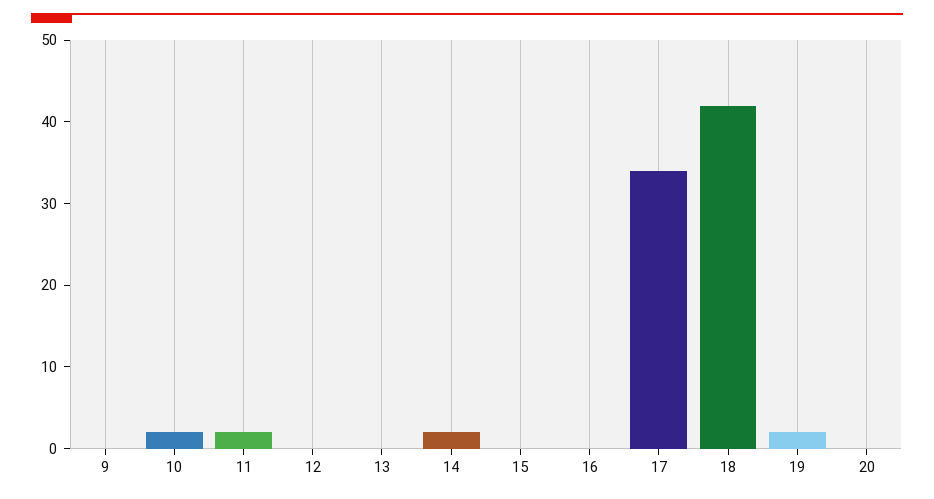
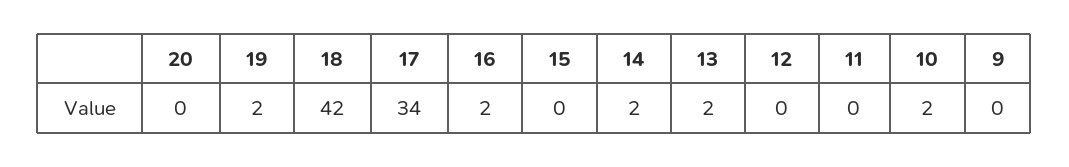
11: 2 -> 0
13: 0 -> 2
16: 0 -> 2

